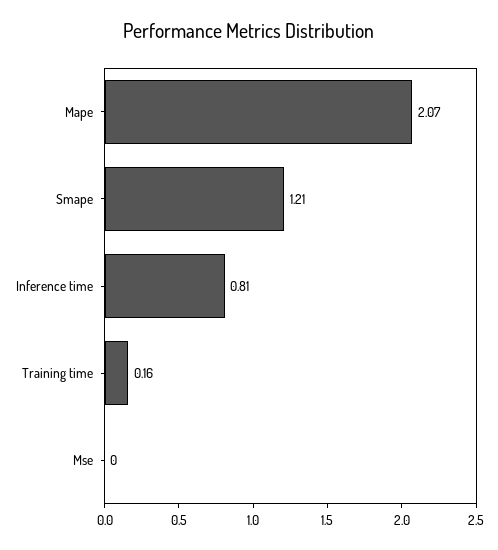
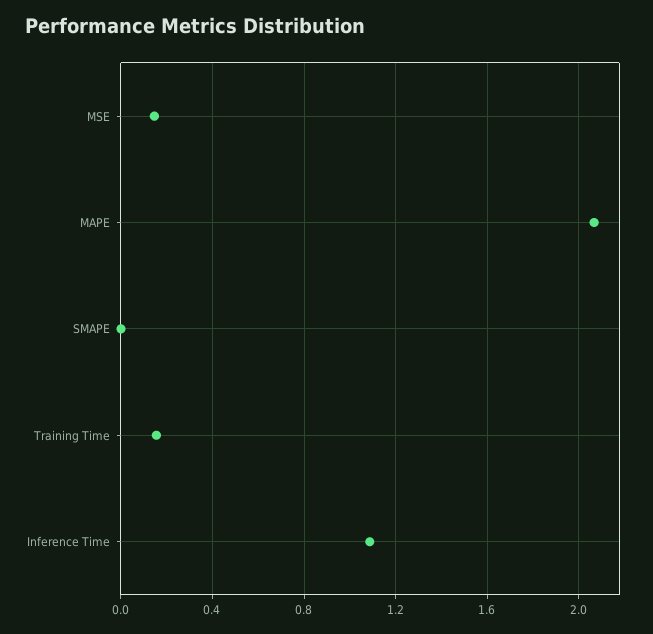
Smape: 1.21 -> 0
Inference time: 0.81 -> 1.1
Mse: 0 -> 0.15

